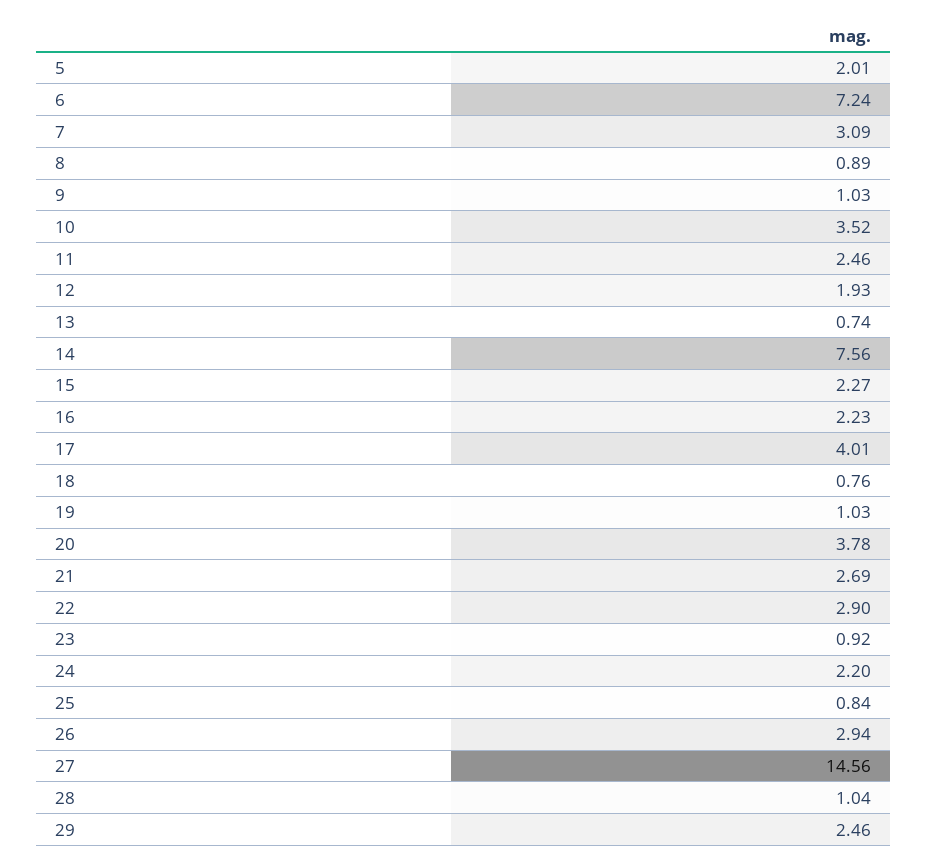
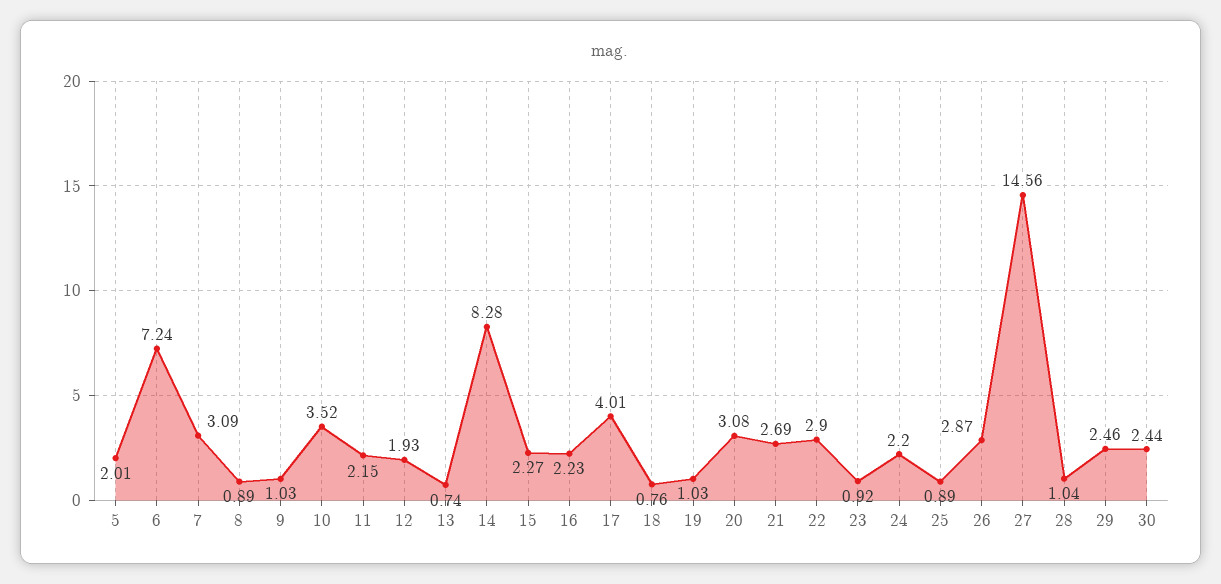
11: 2.46 -> 2.15
14: 7.56 -> 8.28
20: 3.78 -> 3.08
25: 0.84 -> 0.89
26: 2.94 -> 2.87
30: none -> 2.44

